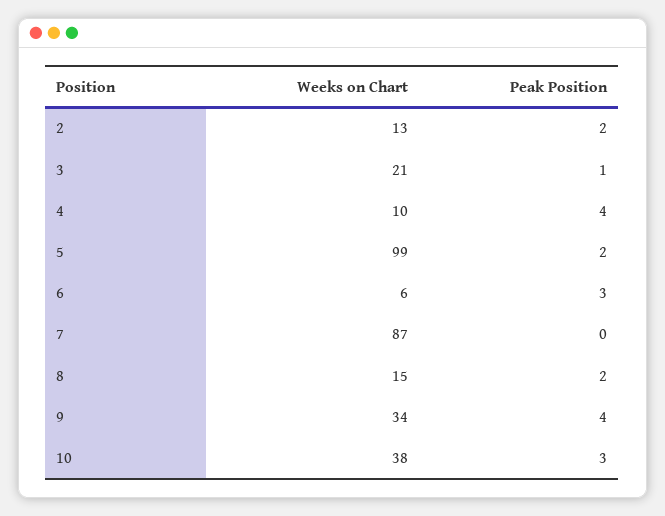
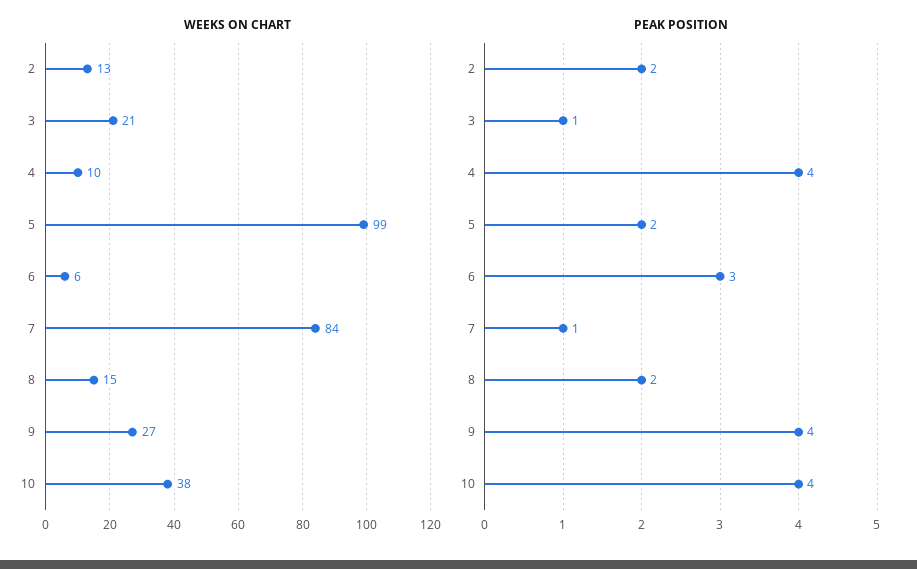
Weeks on Chart, 7: 87 -> 84
Peak Position, 7: 0 -> 1
Weeks on Chart, 9: 34 -> 27
Peak Position, 10: 3 -> 4

